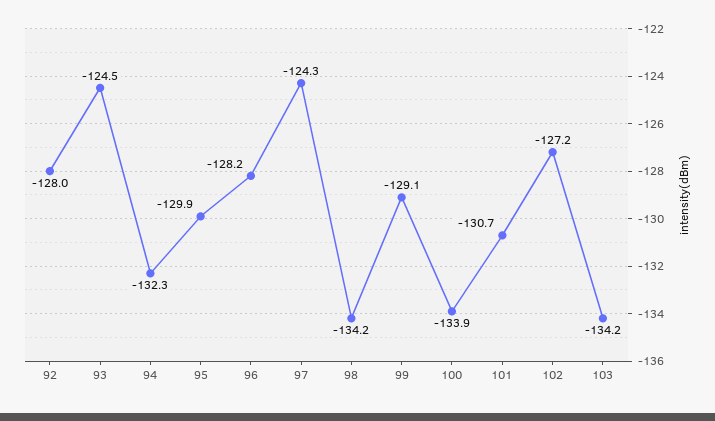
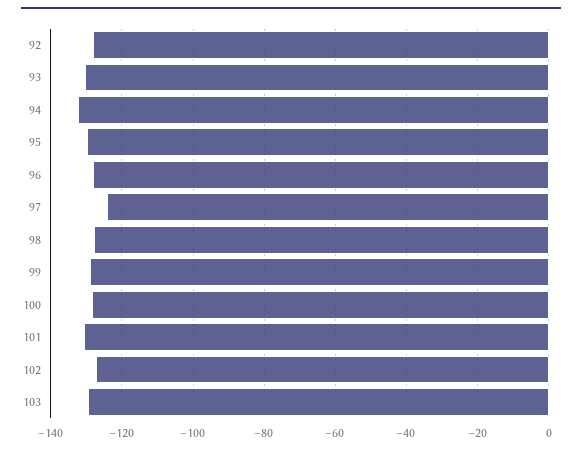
93: -124.5 -> -130
98: -134.2 -> -128
100: -133.9 -> -128
103: -134.2 -> -130

